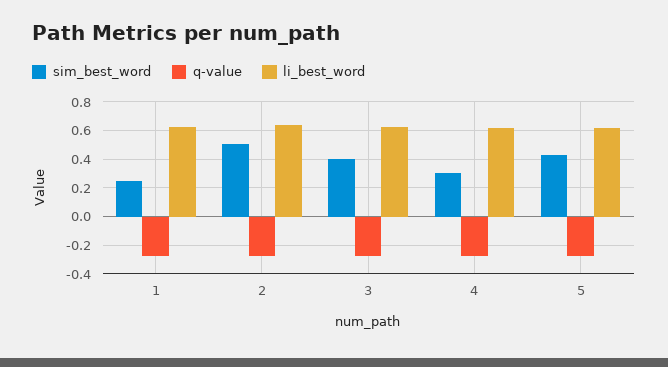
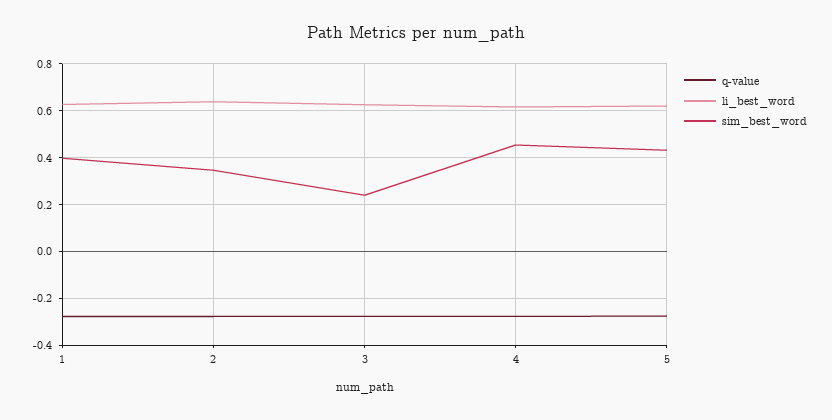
sim_best_word, 1: 0.25 -> 0.4
sim_best_word, 2: 0.5 -> 0.35
sim_best_word, 3: 0.4 -> 0.25
sim_best_word, 4: 0.3 -> 0.45

